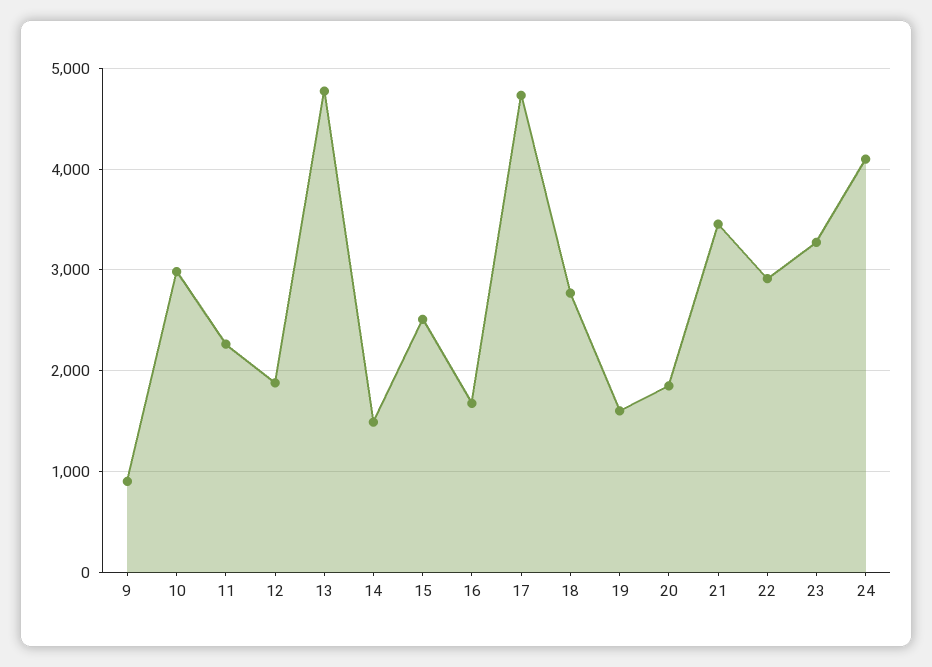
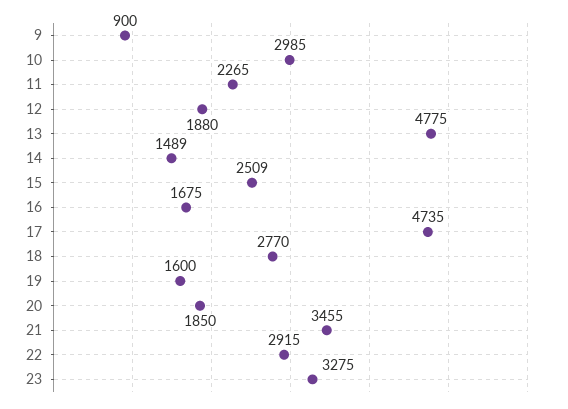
24: 4100 -> none

